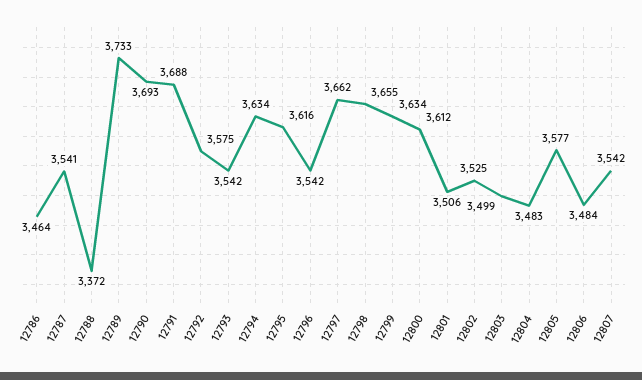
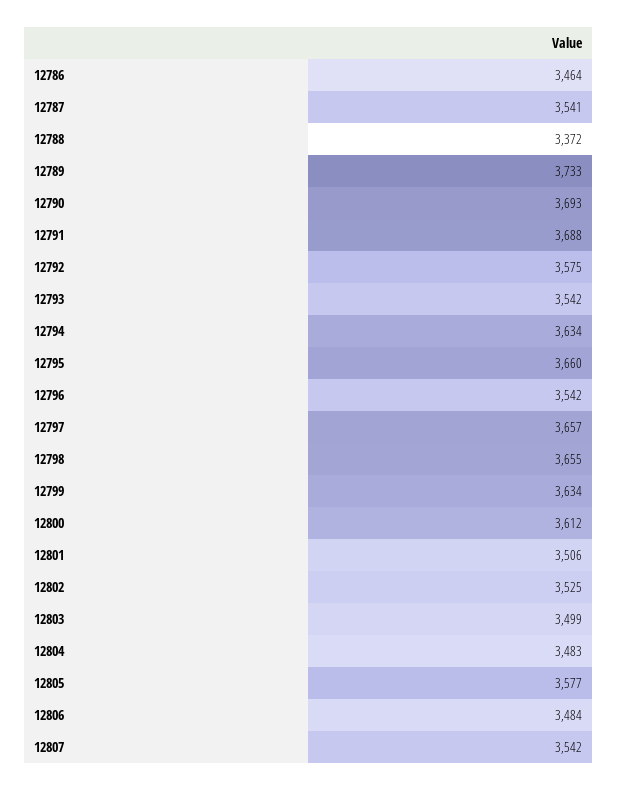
12795: 3616 -> 3660
12797: 3662 -> 3657

